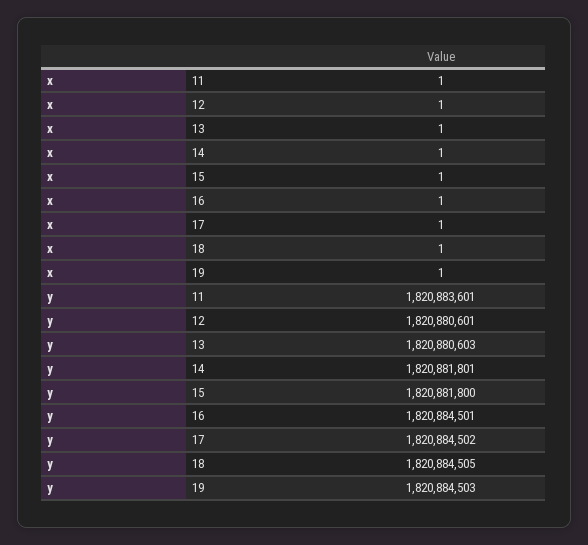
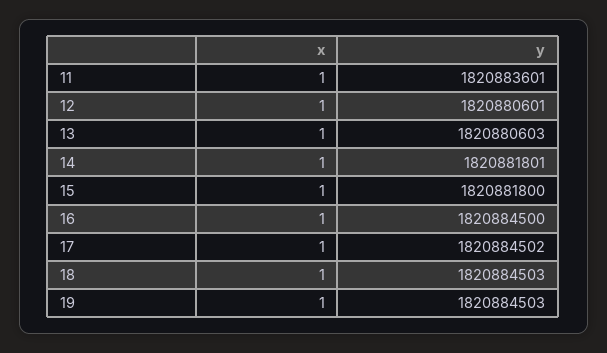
y, 16: 1820884501 -> 1820884500
y, 18: 1820884505 -> 1820884503

